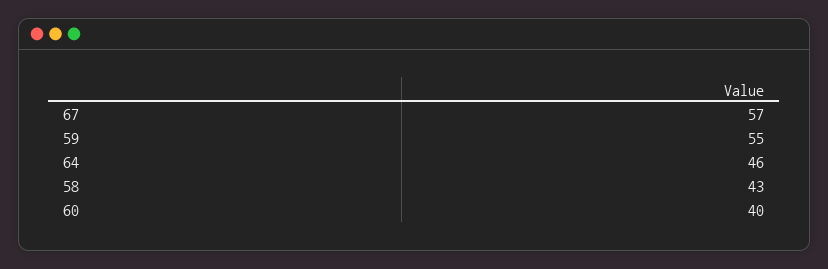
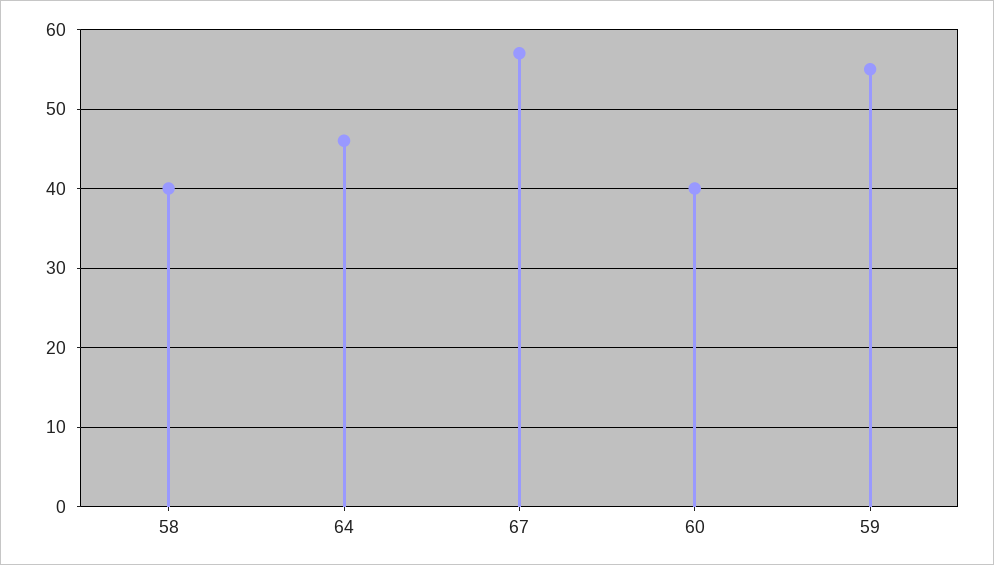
58: 43 -> 40

